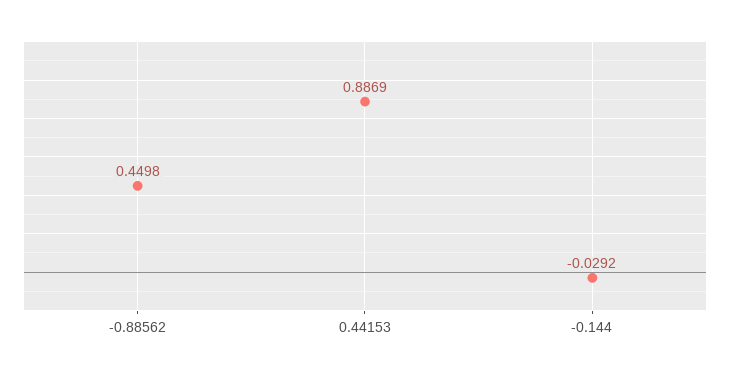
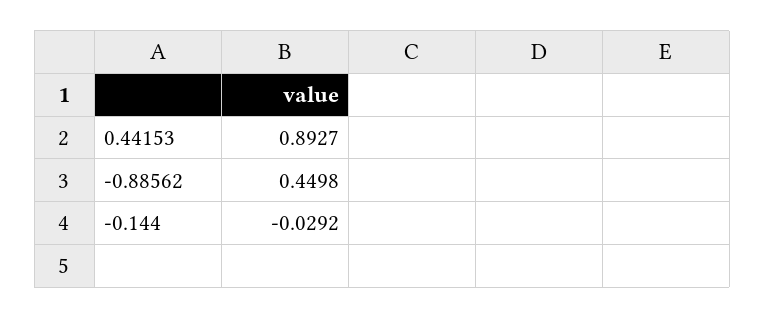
0.44153: 0.8869 -> 0.8927

